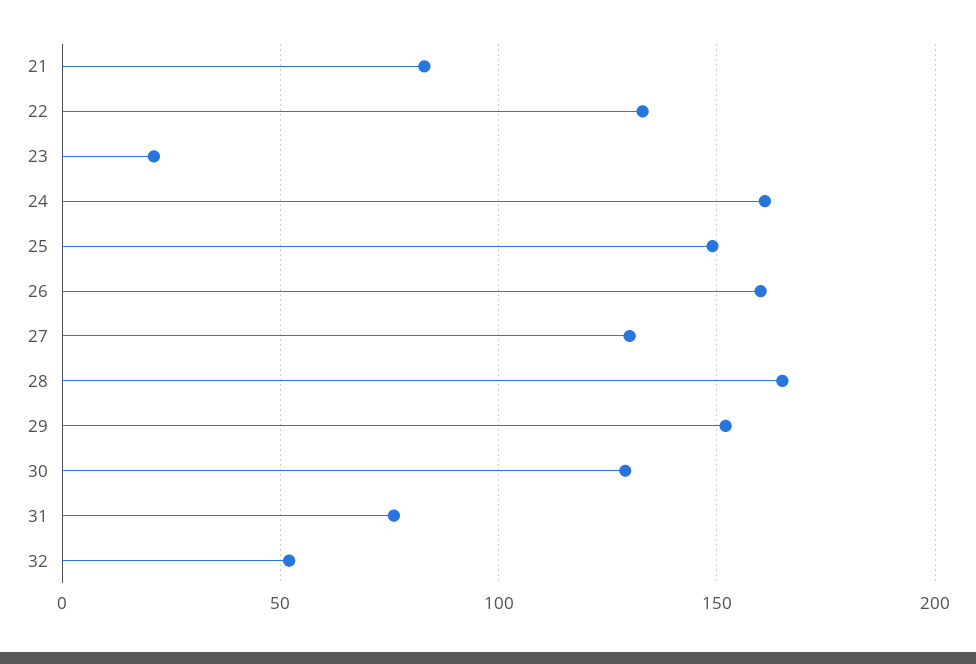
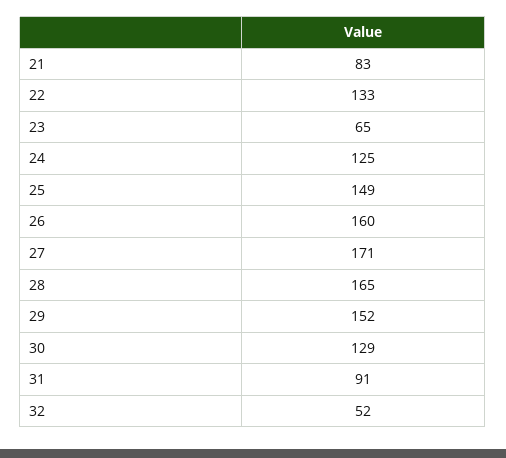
23: 20 -> 65
24: 160 -> 125
27: 130 -> 171
31: 75 -> 91

